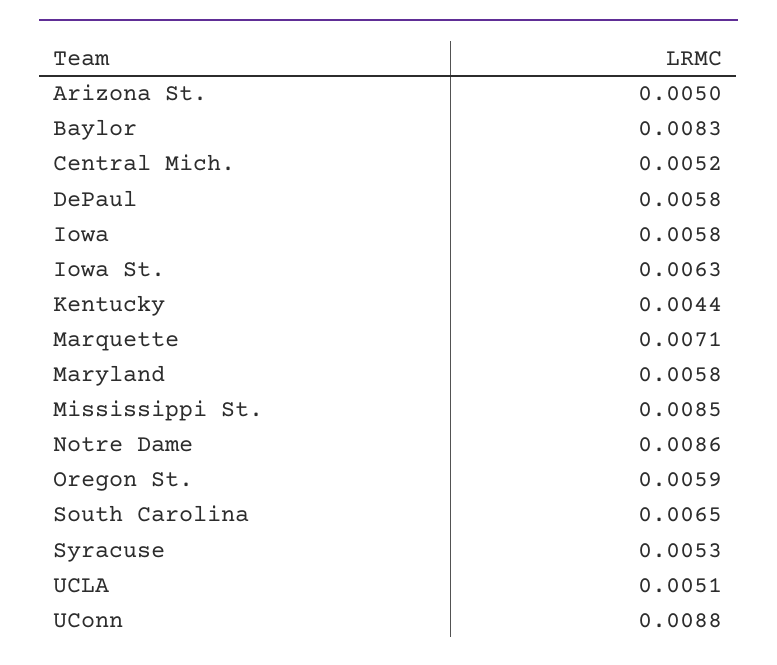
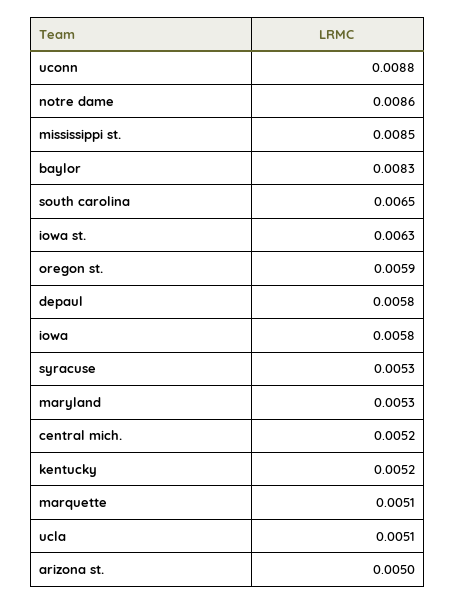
Kentucky: 0.0044 -> 0.0052
Marquette: 0.0071 -> 0.0051
Maryland: 0.0058 -> 0.0053

